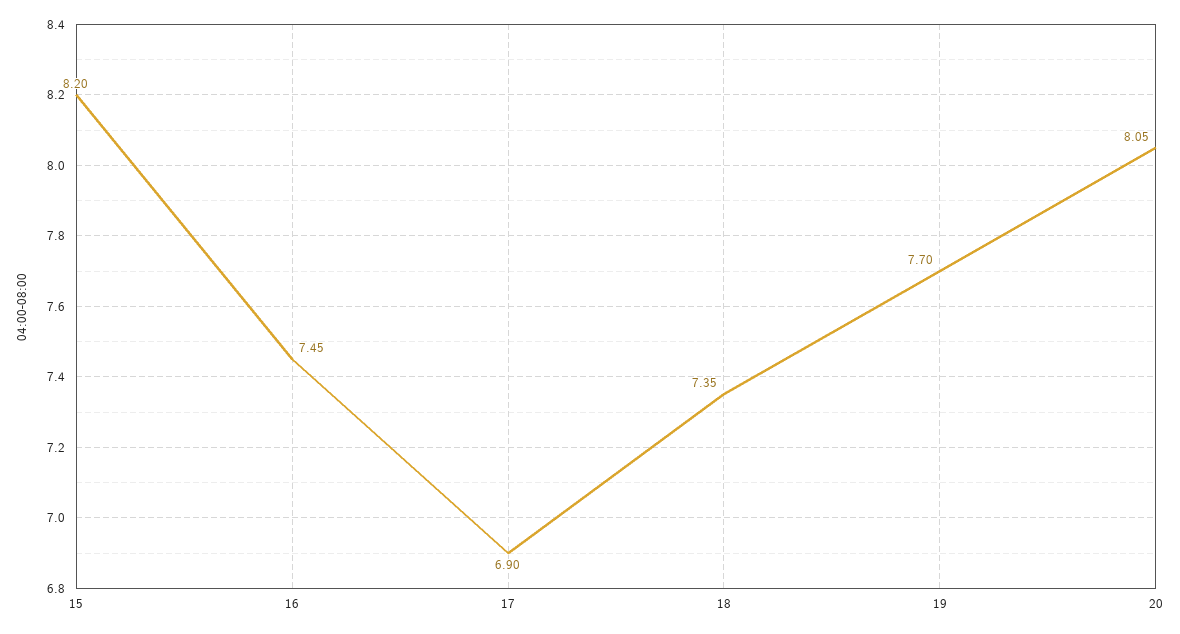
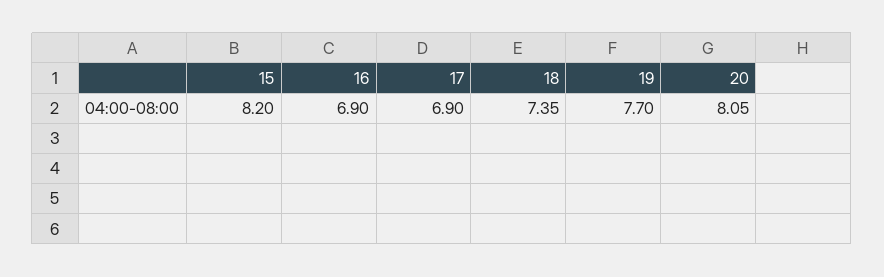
16: 7.45 -> 6.9

